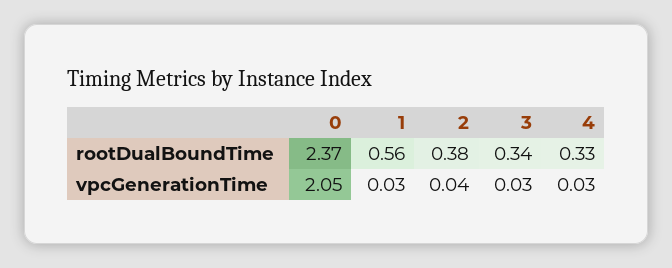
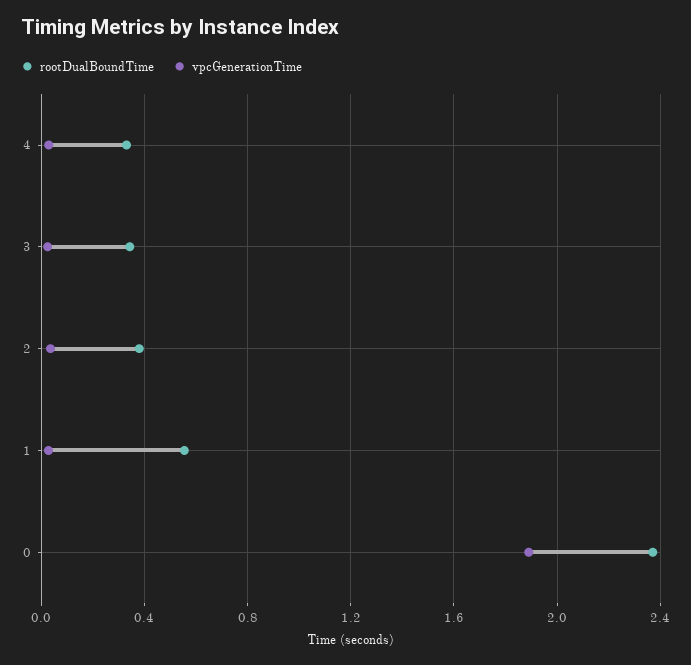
vpcGenerationTime, 0: 2.05 -> 1.9

